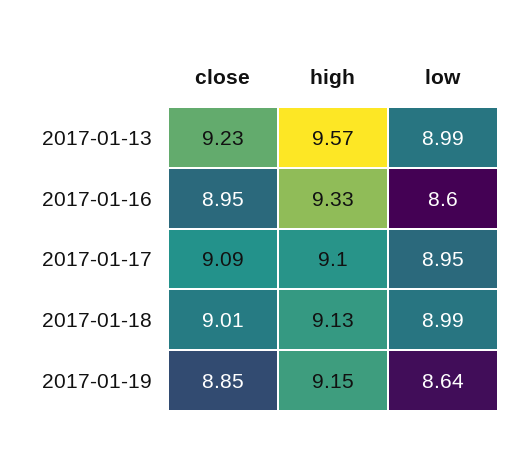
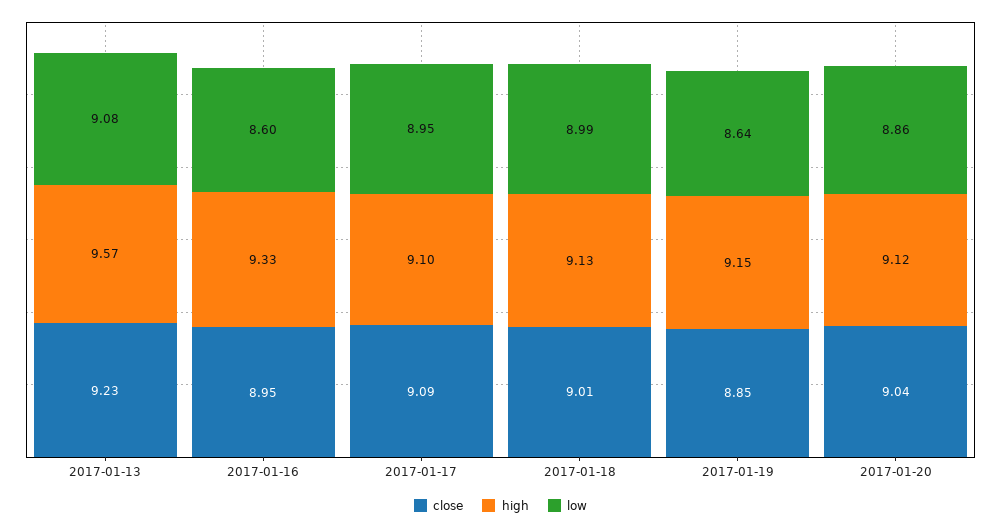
low, 2017-01-13: 8.99 -> 9.08
close, 2017-01-20: none -> 9.04
high, 2017-01-20: none -> 9.12
low, 2017-01-20: none -> 8.86

